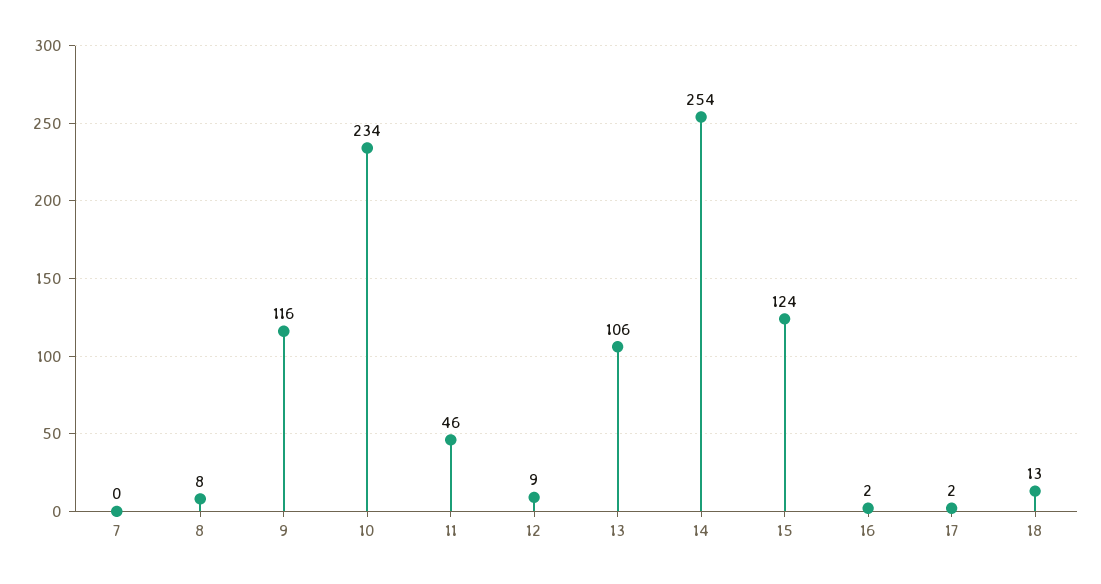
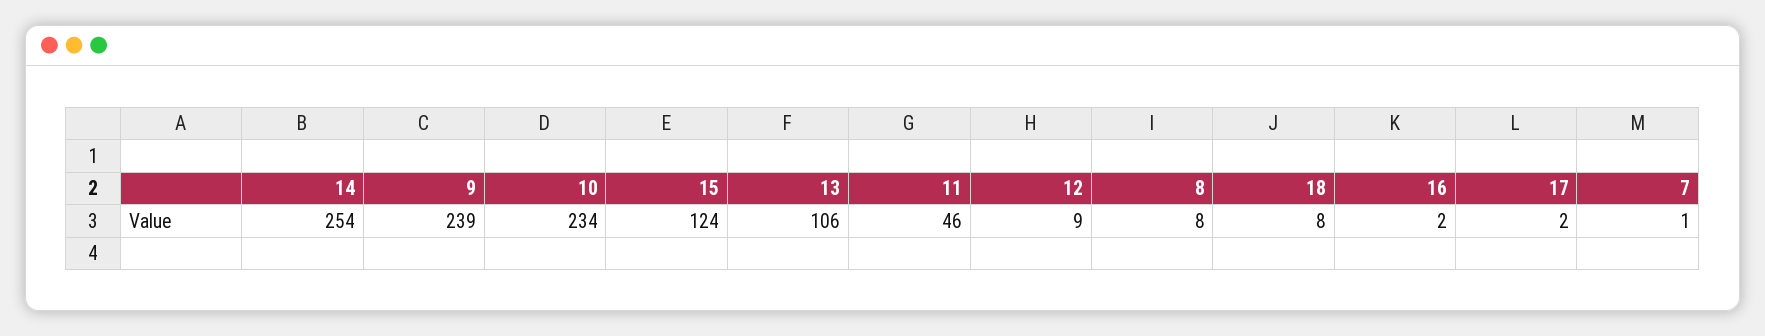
7: 0 -> 1
9: 116 -> 239
18: 13 -> 8

